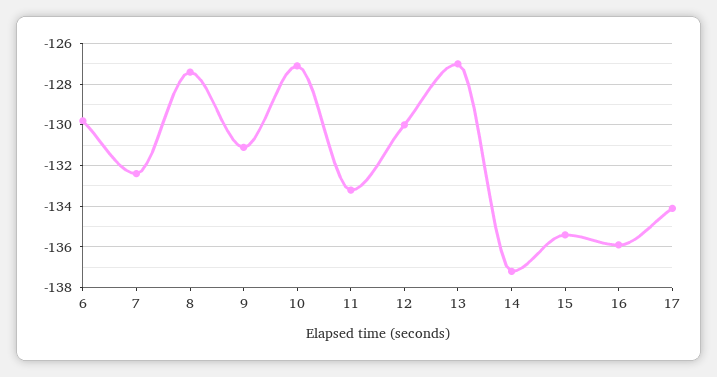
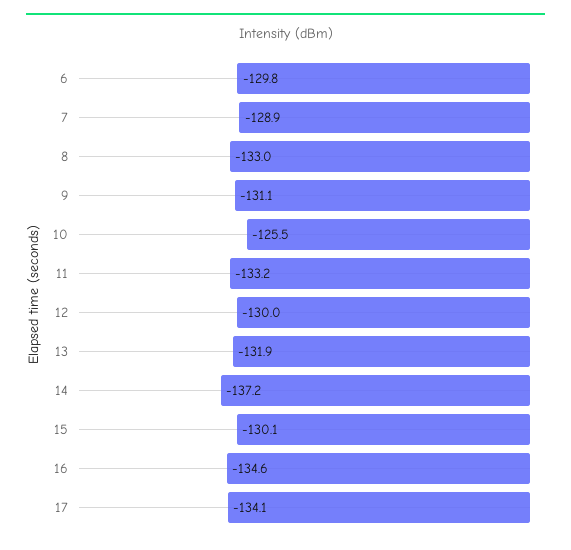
7: -132.5 -> -128.9
8: -127.5 -> -133
10: -127 -> -125.5
13: -127 -> -131.9
15: -135.5 -> -130.1
16: -136 -> -134.6

